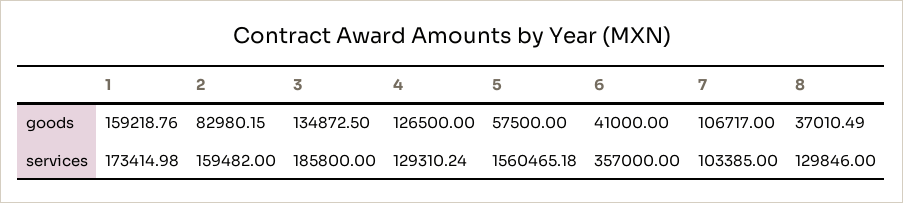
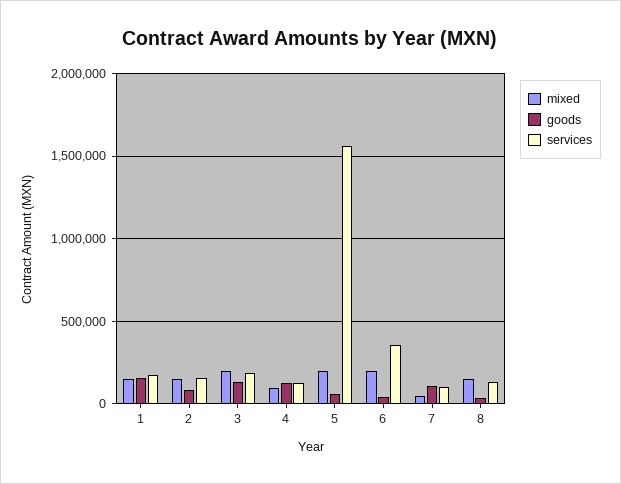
mixed, 1: none -> 150000
mixed, 2: none -> 150000
mixed, 3: none -> 200000
mixed, 4: none -> 100000
mixed, 5: none -> 200000
mixed, 6: none -> 200000
mixed, 7: none -> 50000
mixed, 8: none -> 150000

